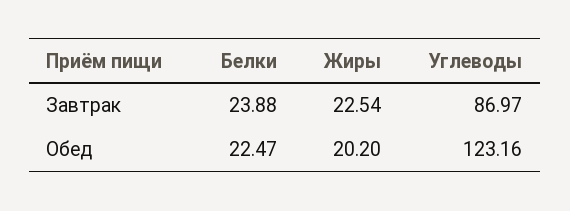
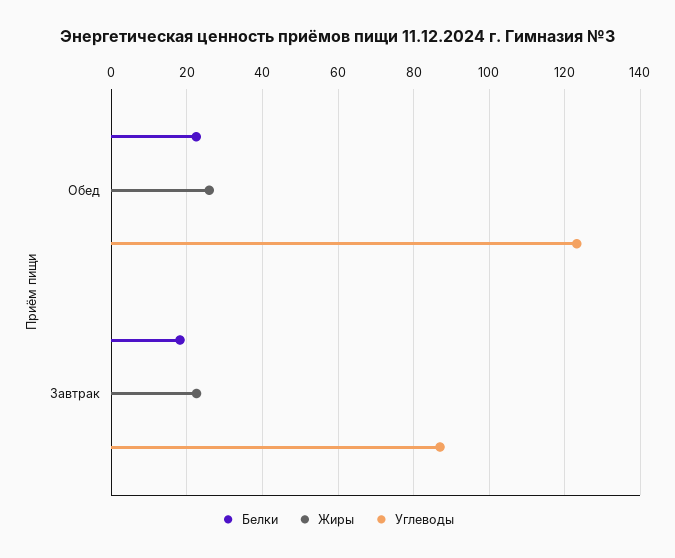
Белки, Завтрак: 23.88 -> 18
Жиры, Обед: 20.2 -> 26

